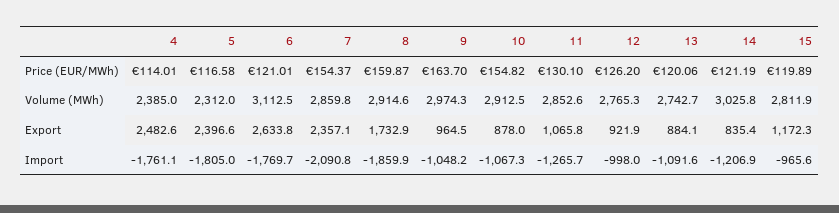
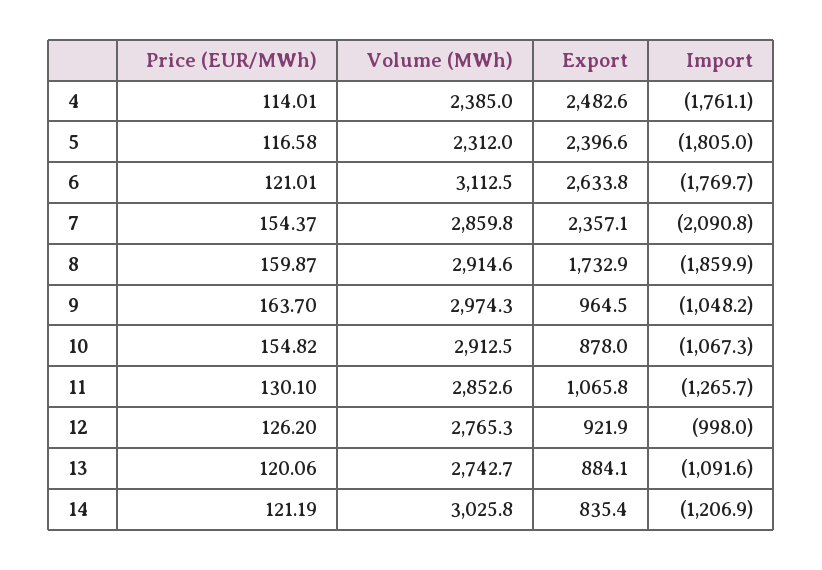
15, Price (EUR/MWh): 119.89 -> none
15, Volume (MWh): 2811.9 -> none
15, Export: 1172.3 -> none
15, Import: -965.6 -> none

